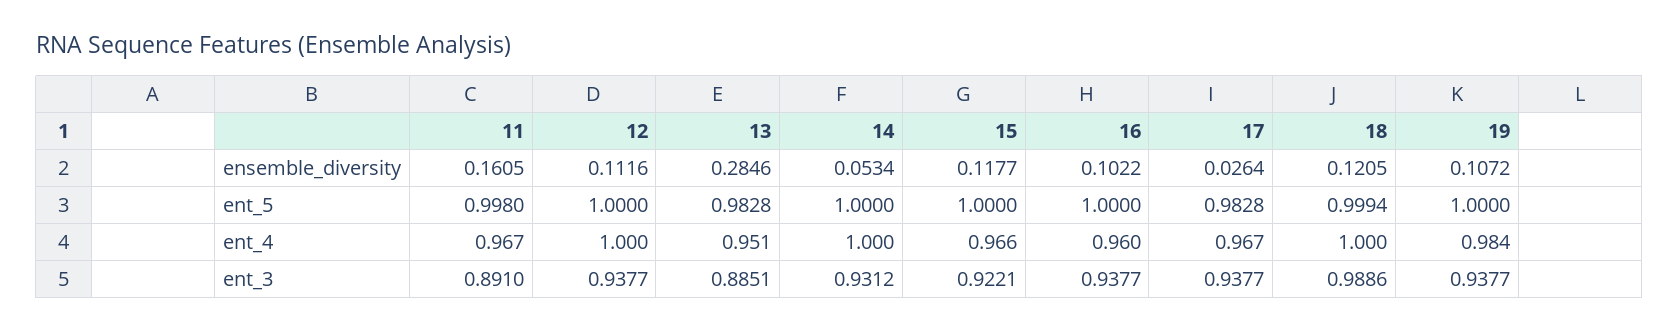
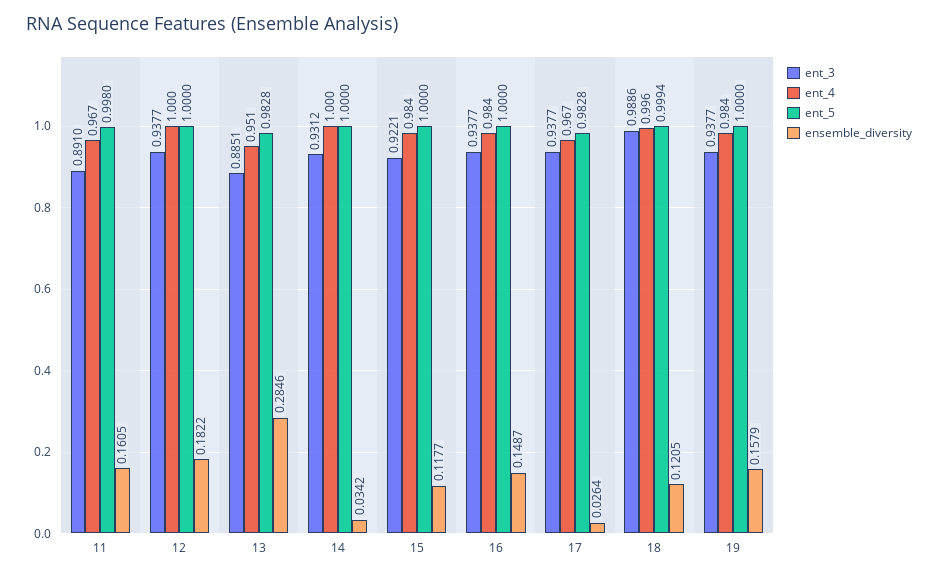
ensemble_diversity, 12: 0.1116 -> 0.1822
ensemble_diversity, 14: 0.0534 -> 0.0342
ensemble_diversity, 16: 0.1022 -> 0.1487
ensemble_diversity, 19: 0.1072 -> 0.1579
ent_4, 15: 0.966 -> 0.984
ent_4, 16: 0.96 -> 0.984
ent_4, 18: 1 -> 0.996

